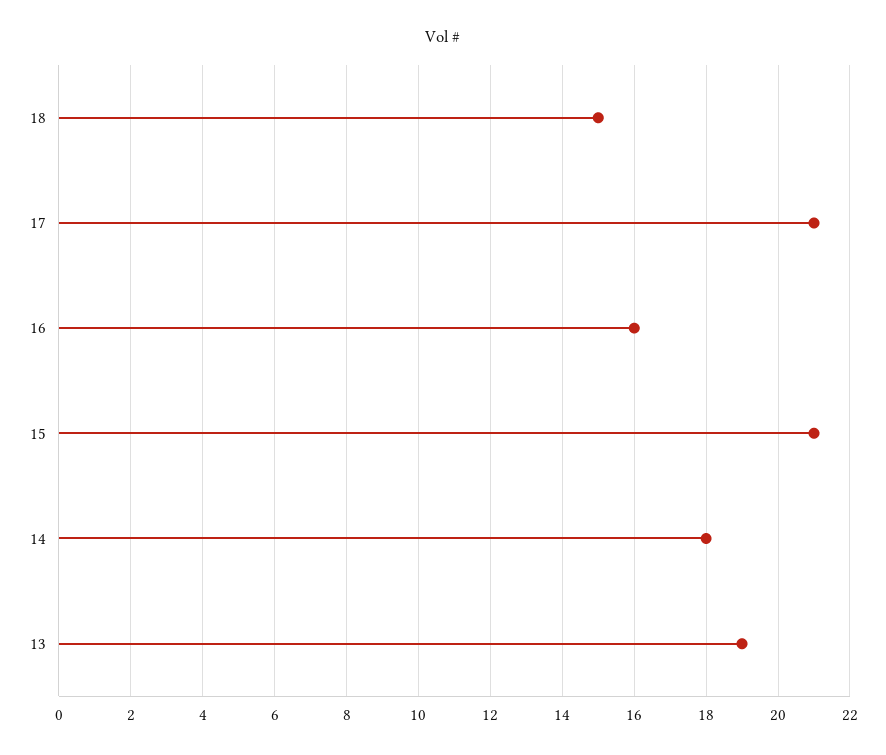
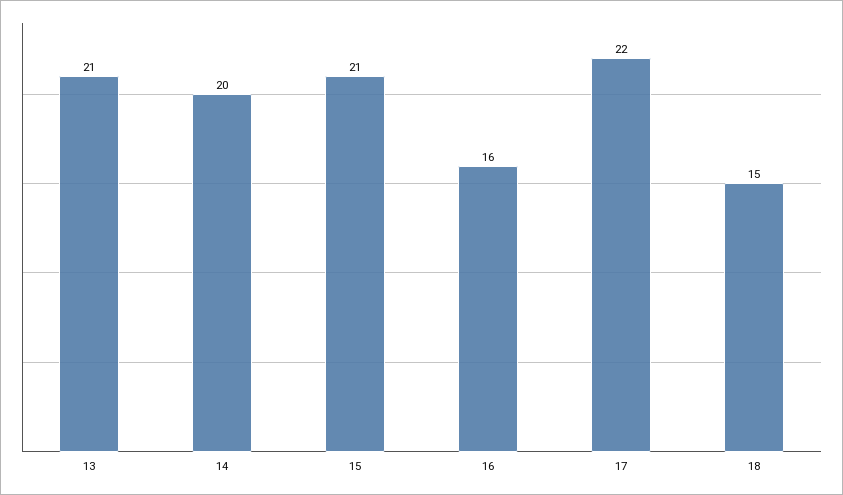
17: 21 -> 22
14: 18 -> 20
13: 19 -> 21

